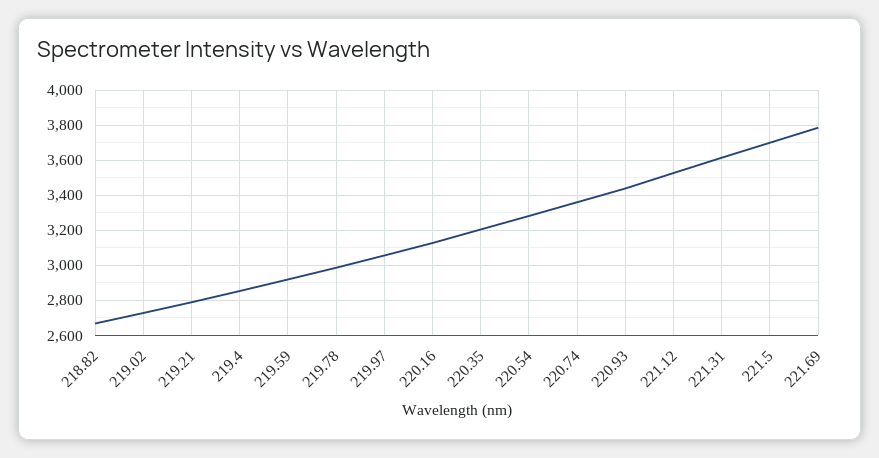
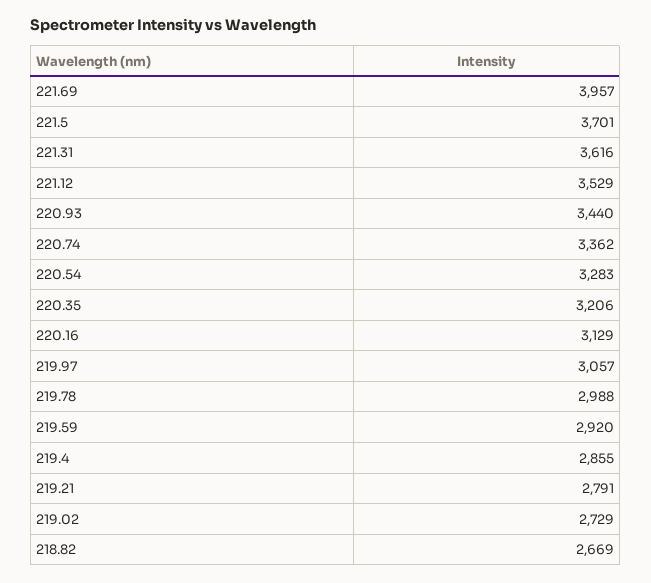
221.69: 3800 -> 3957

